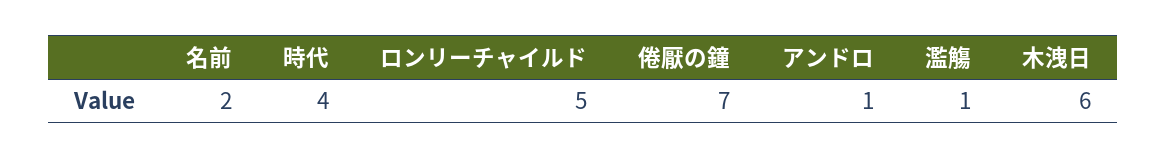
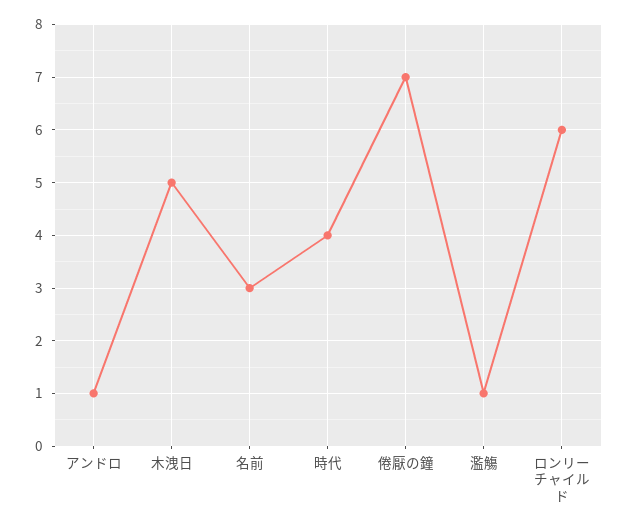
名前: 2 -> 3
ロンリーチャイルド: 5 -> 6
木洩日: 6 -> 5

